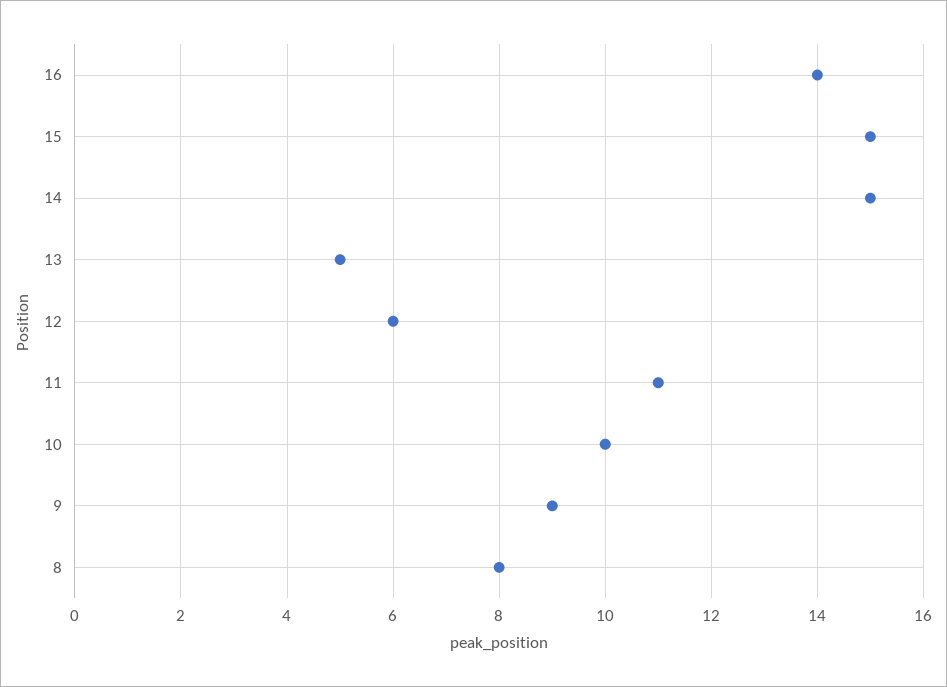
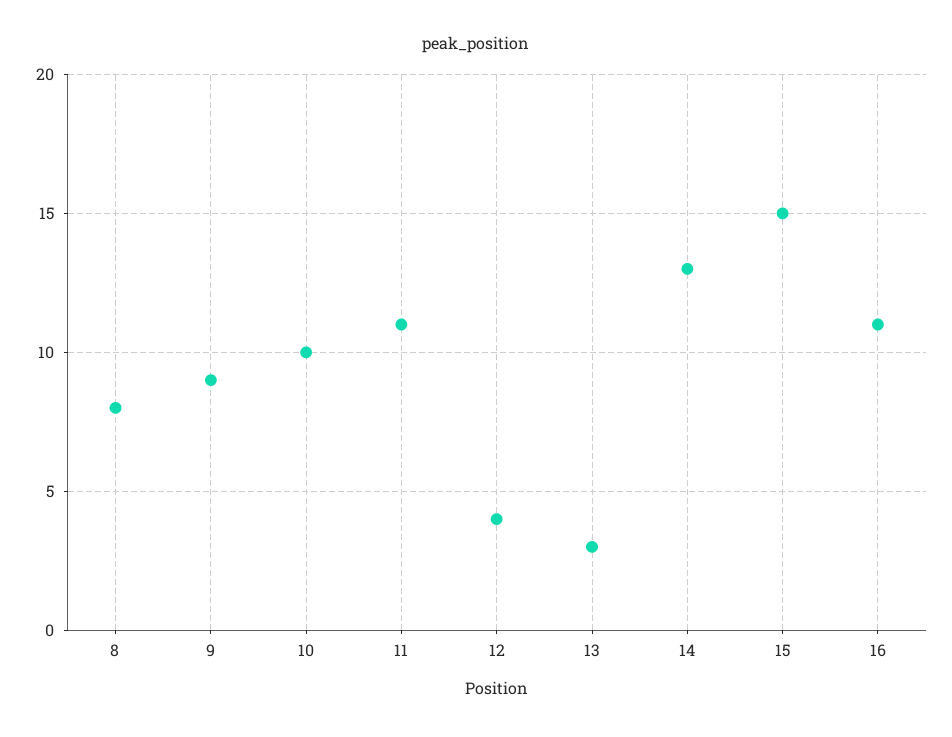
16: 14 -> 11
14: 15 -> 13
13: 5 -> 3
12: 6 -> 4

